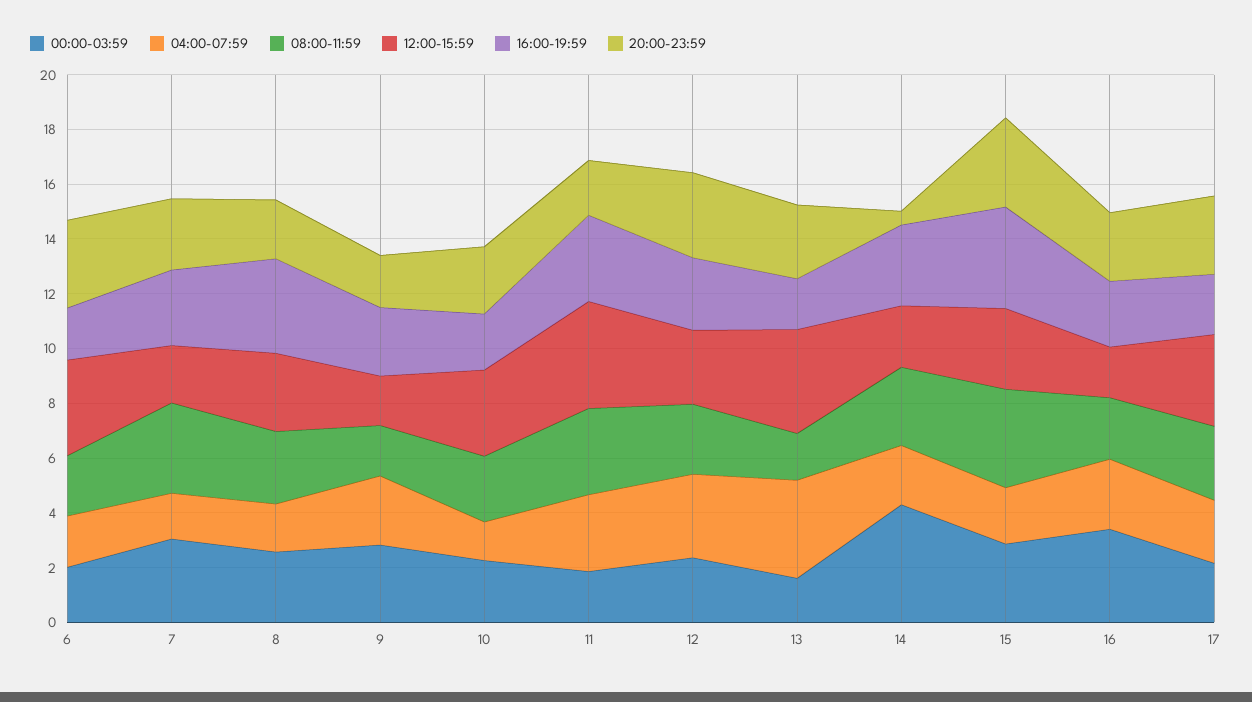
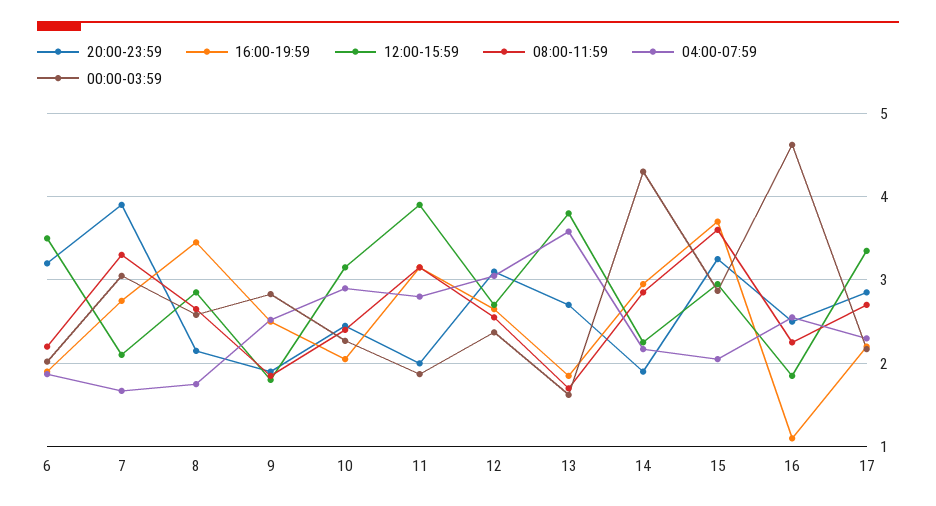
20:00-23:59, 7: 2.5 -> 3.9
04:00-07:59, 10: 1.5 -> 2.9
20:00-23:59, 14: 0.5 -> 1.9
00:00-03:59, 16: 3.5 -> 4.6
16:00-19:59, 16: 2.5 -> 1.1

